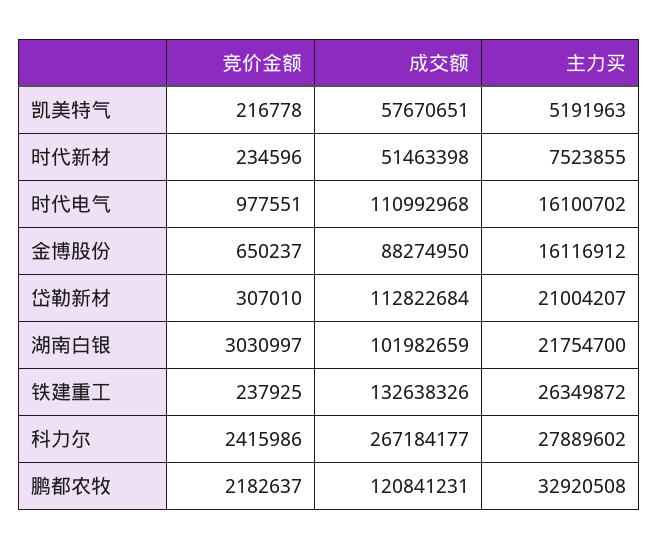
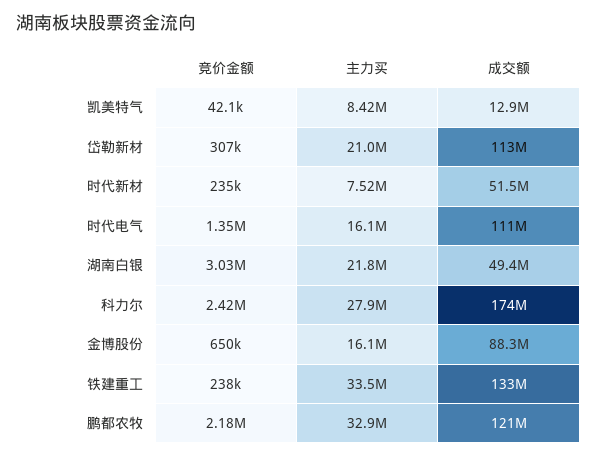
竞价金额, 凯美特气: 216778 -> 42100
成交额, 凯美特气: 57670651 -> 12900000
主力买, 凯美特气: 5191963 -> 8420000
竞价金额, 时代电气: 977551 -> 1350000
成交额, 湖南白银: 101982659 -> 49400000
主力买, 铁建重工: 26349872 -> 33500000
成交额, 科力尔: 267184177 -> 174000000

